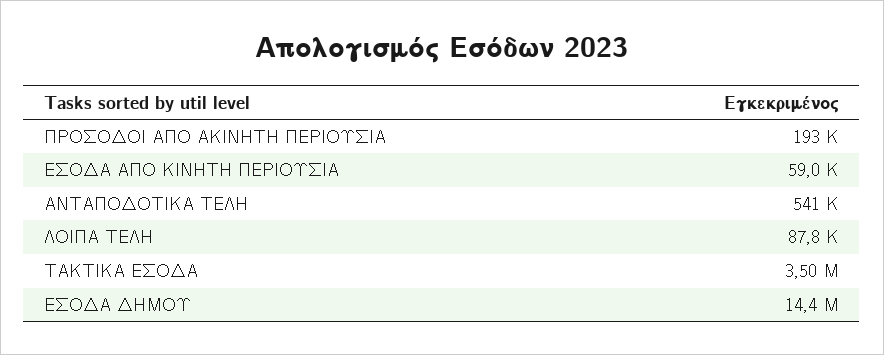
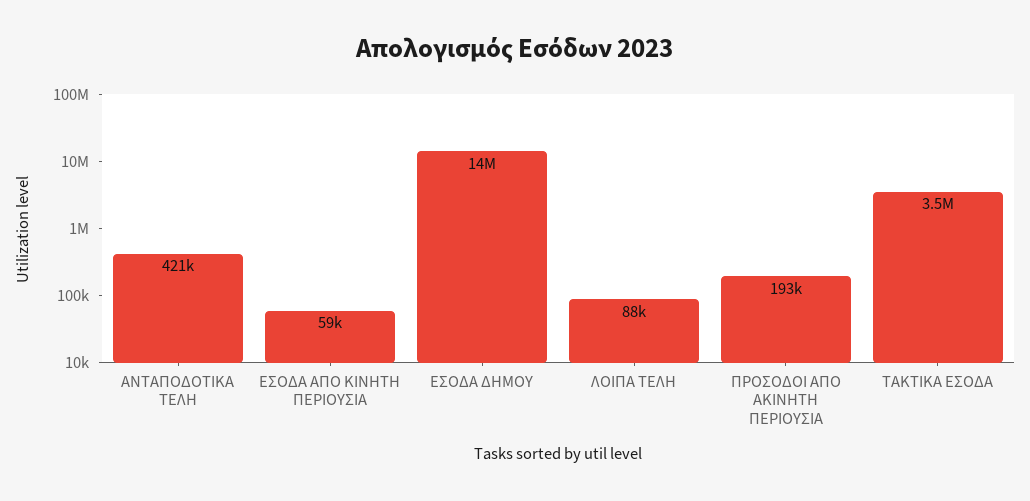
ΑΝΤΑΠΟΔΟΤΙΚΑ ΤΕΛΗ: 541000 -> 421000

